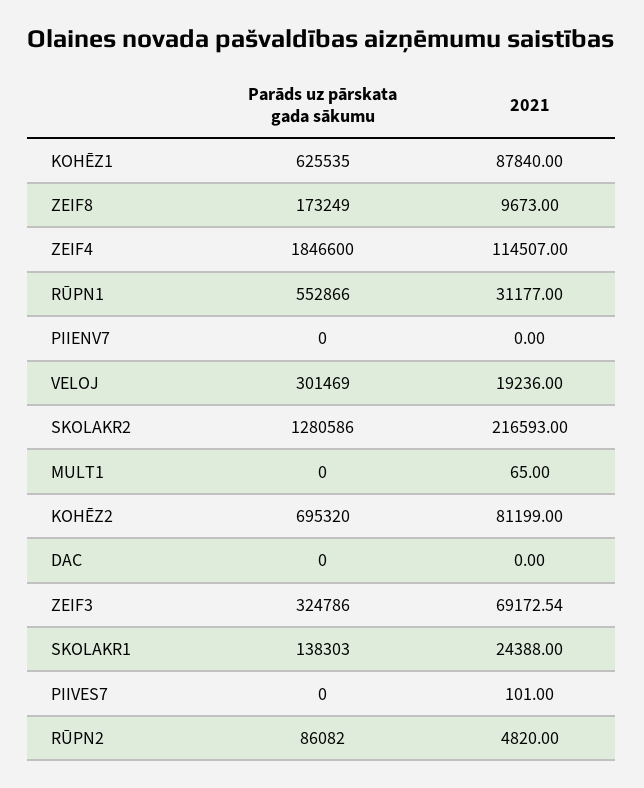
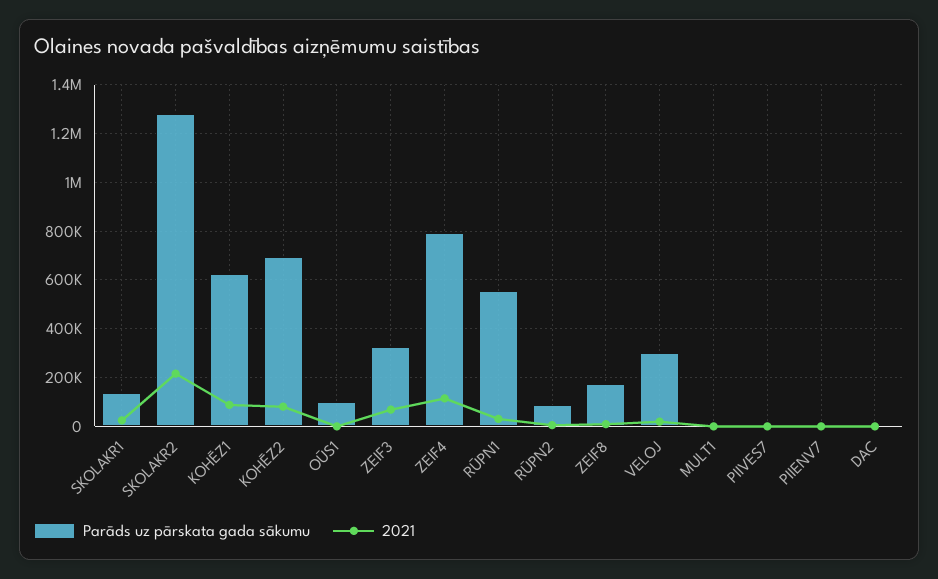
Parāds uz pārskata gada sākumu, ZEIF4: 1846600 -> 800000
Parāds uz pārskata gada sākumu, OŪS1: none -> 100000
2021, OŪS1: none -> 0

